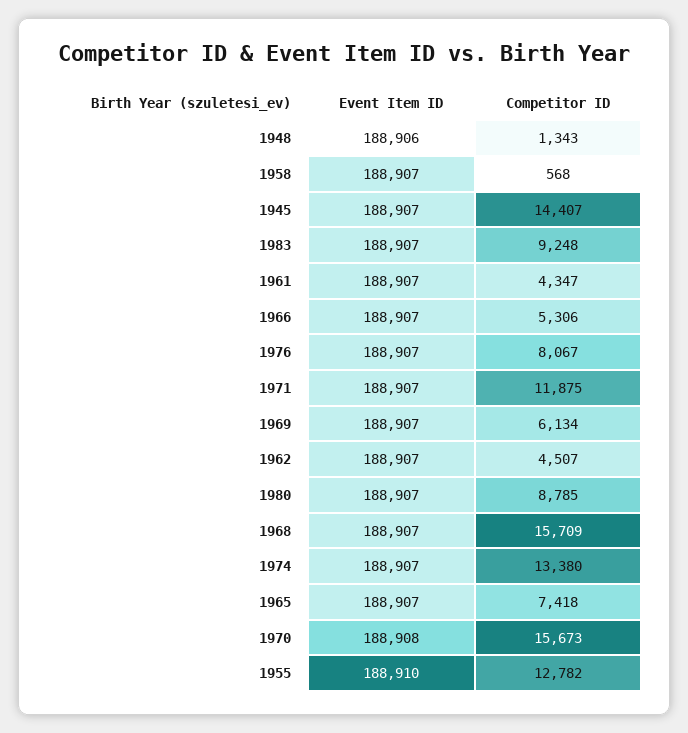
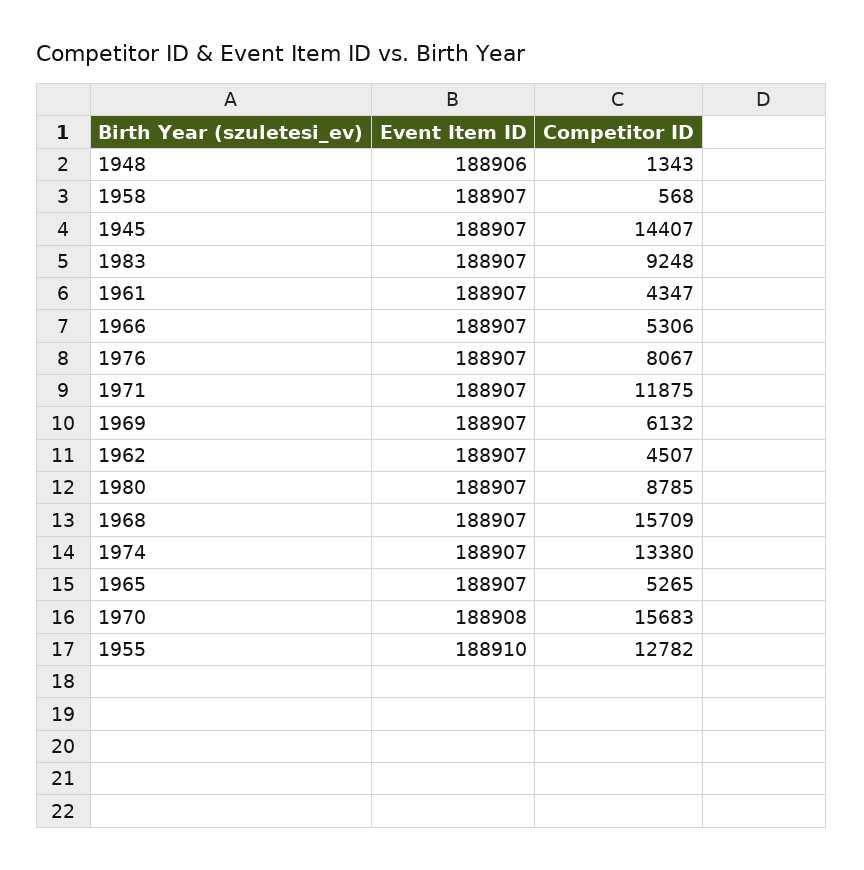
Competitor ID, 1969: 6134 -> 6132
Competitor ID, 1965: 7418 -> 5265
Competitor ID, 1970: 15673 -> 15683

